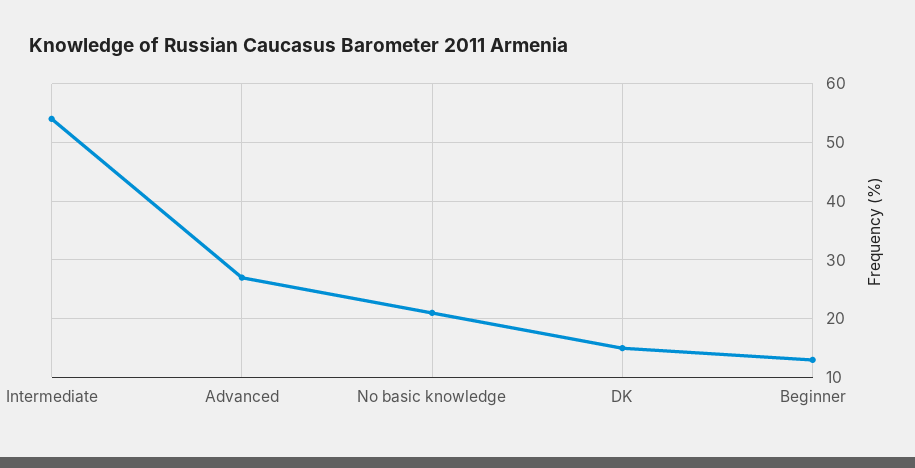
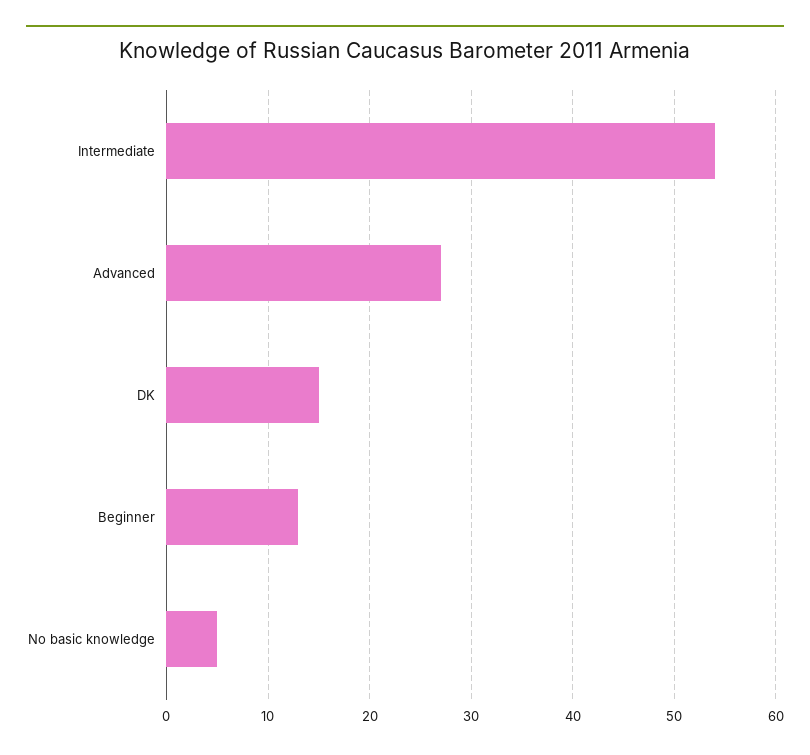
No basic knowledge: 20 -> 5

